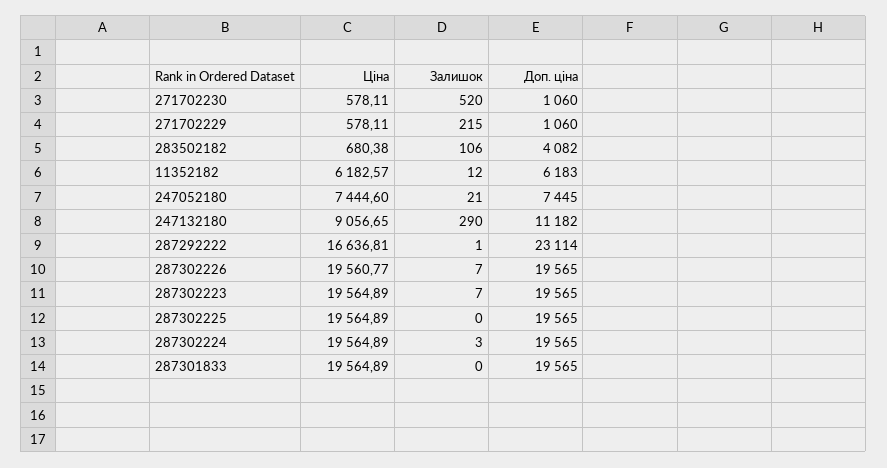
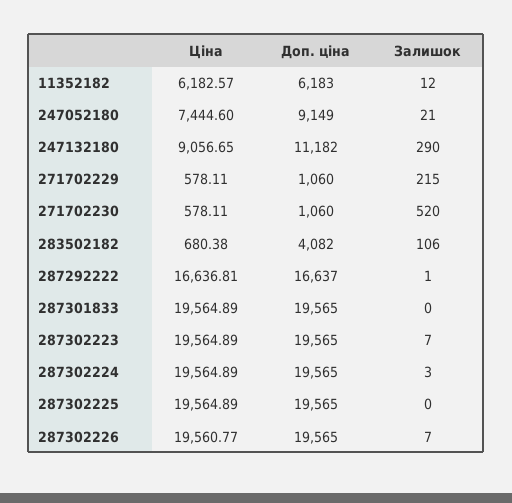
Доп. ціна, 247052180: 7445 -> 9149
Доп. ціна, 287292222: 23114 -> 16637

